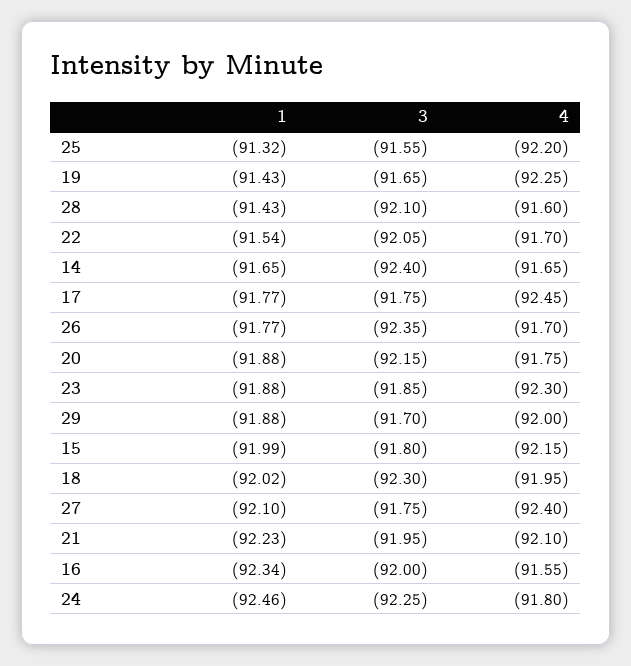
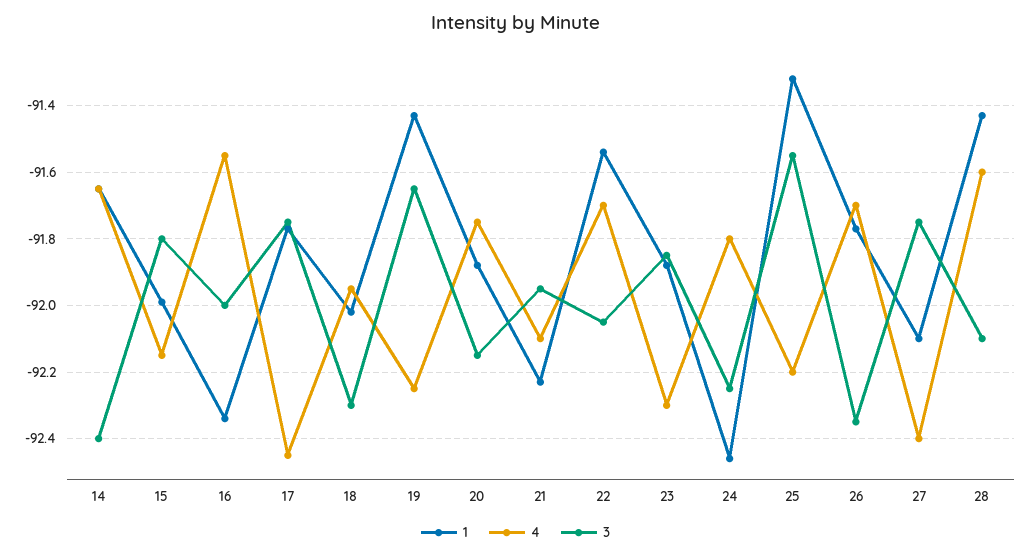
1, 29: -91.88 -> none
3, 29: -91.7 -> none
4, 29: -92 -> none

